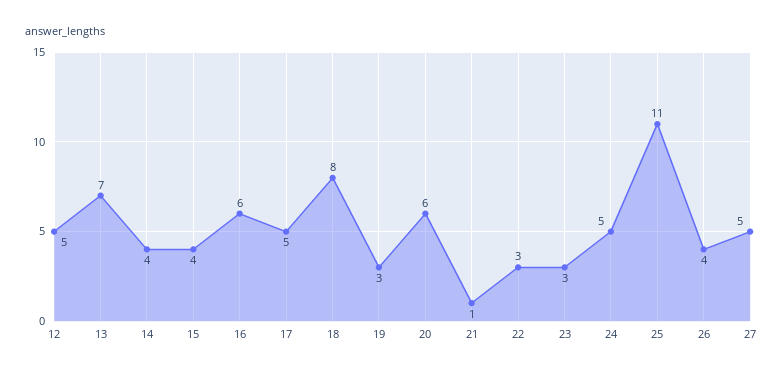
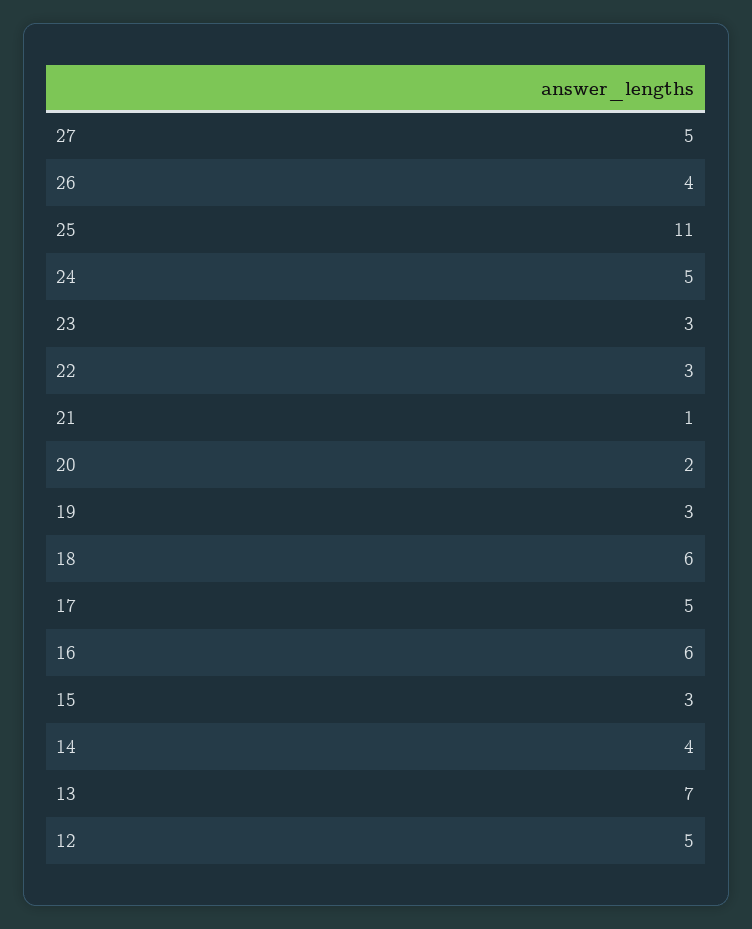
15: 4 -> 3
18: 8 -> 6
20: 6 -> 2

